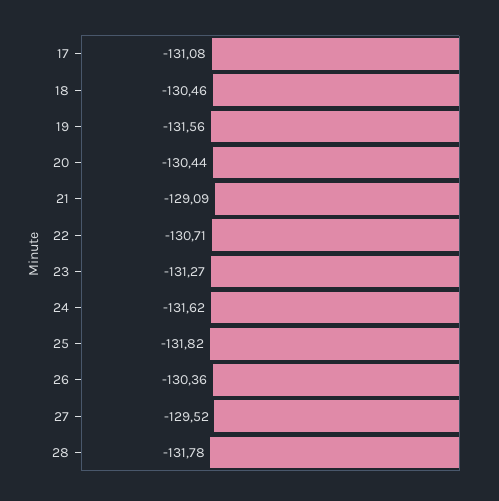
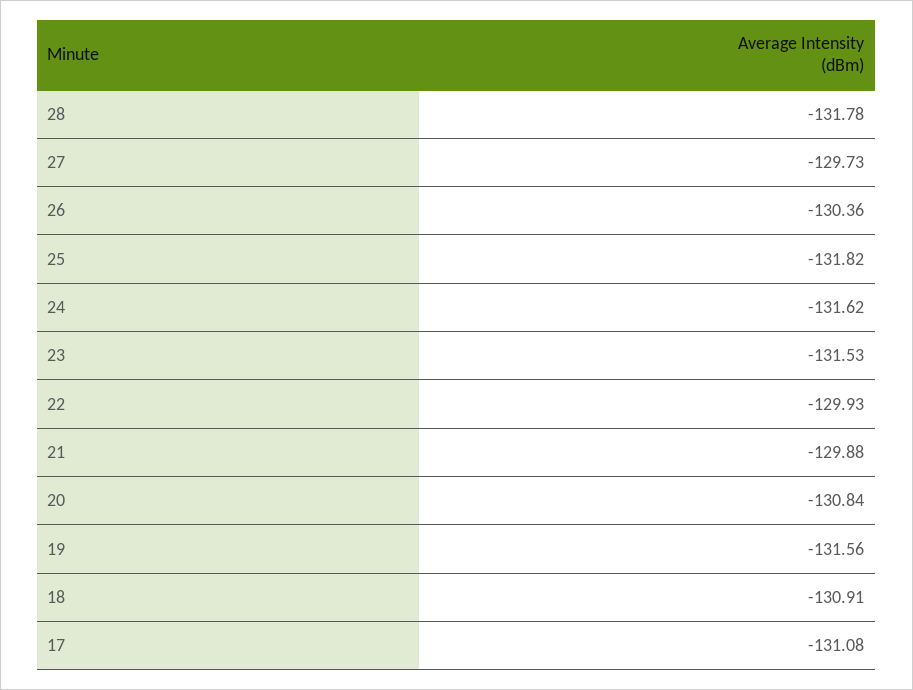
18: -130.46 -> -130.91
20: -130.44 -> -130.84
21: -129.09 -> -129.88
22: -130.71 -> -129.93
23: -131.27 -> -131.53
27: -129.52 -> -129.73

